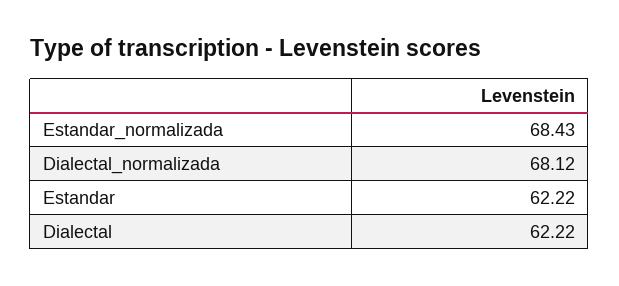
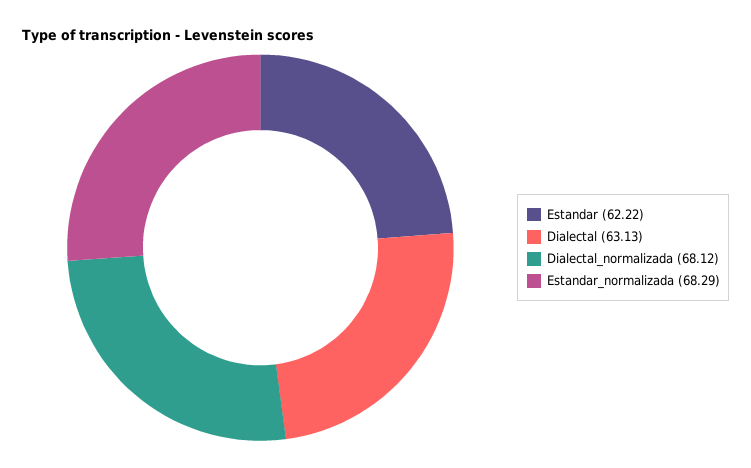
Estandar_normalizada: 68.43 -> 68.29
Dialectal: 62.22 -> 63.13

